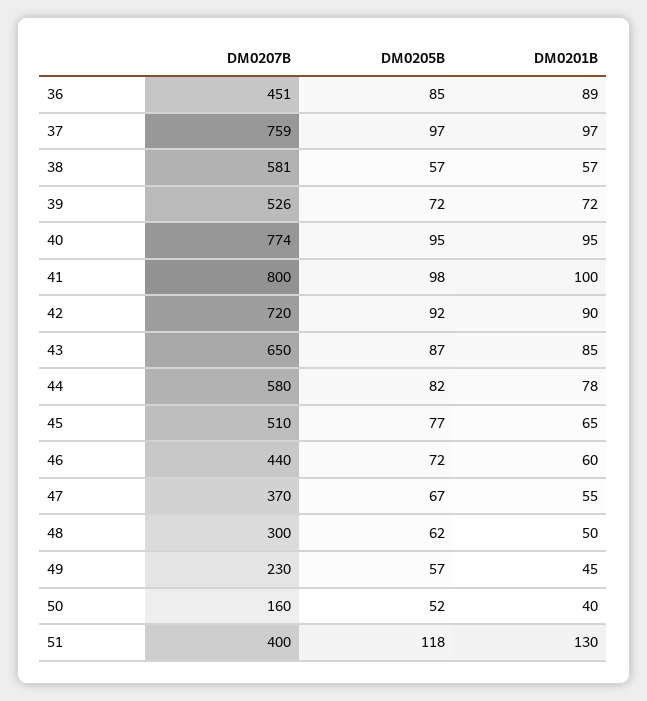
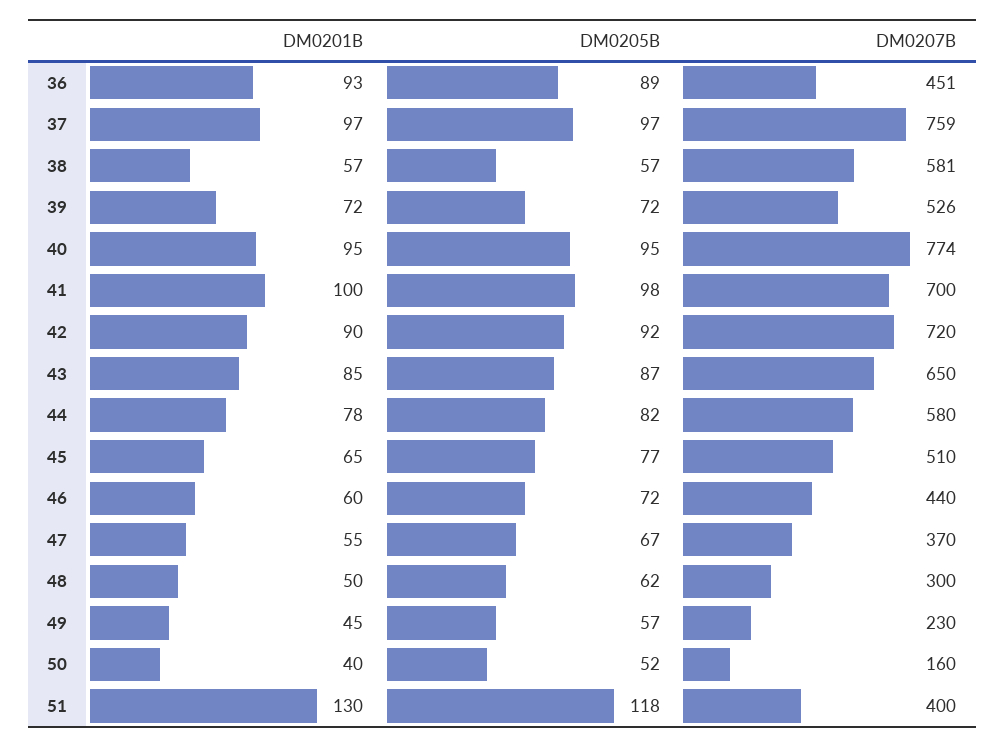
DM0205B, 36: 85 -> 89
DM0201B, 36: 89 -> 93
DM0207B, 41: 800 -> 700

